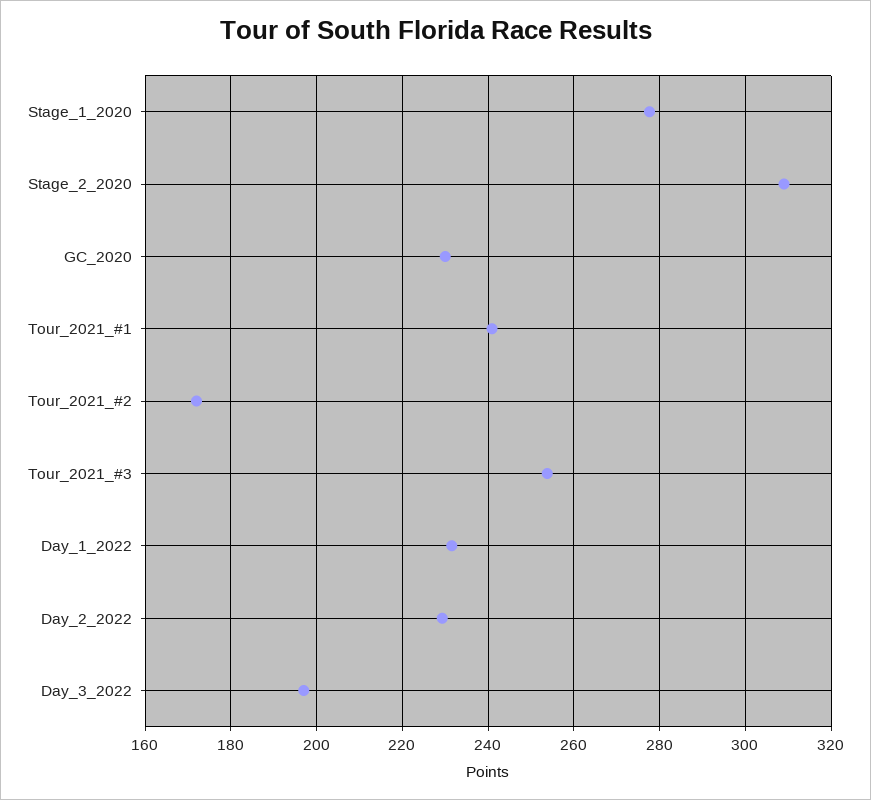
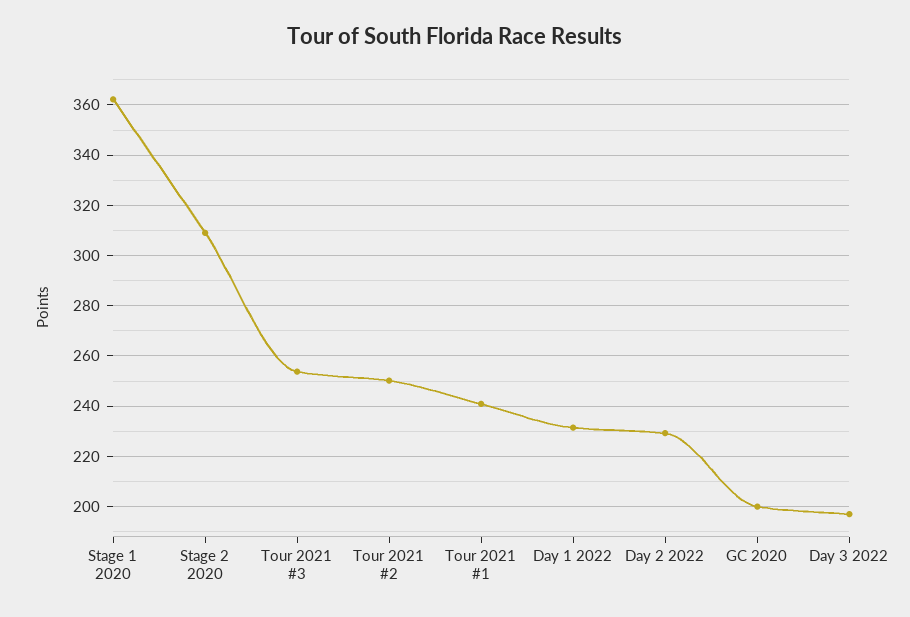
Stage_1_2020: 278 -> 362.5
GC_2020: 230 -> 200
Tour_2021_#2: 172 -> 250

